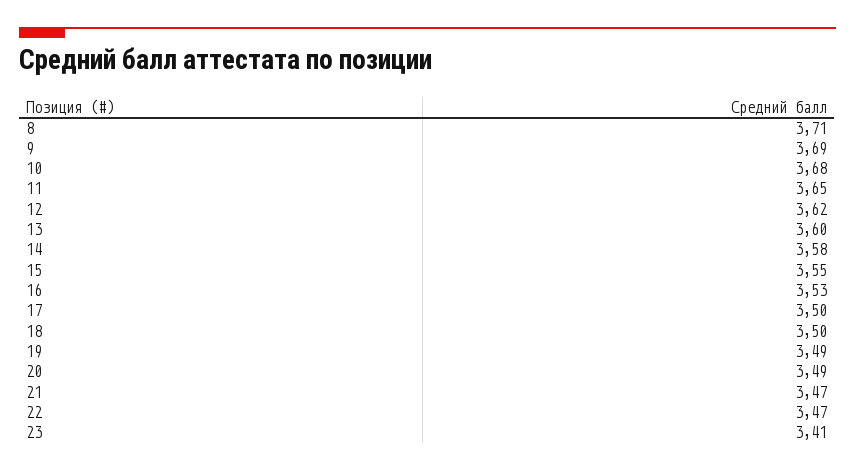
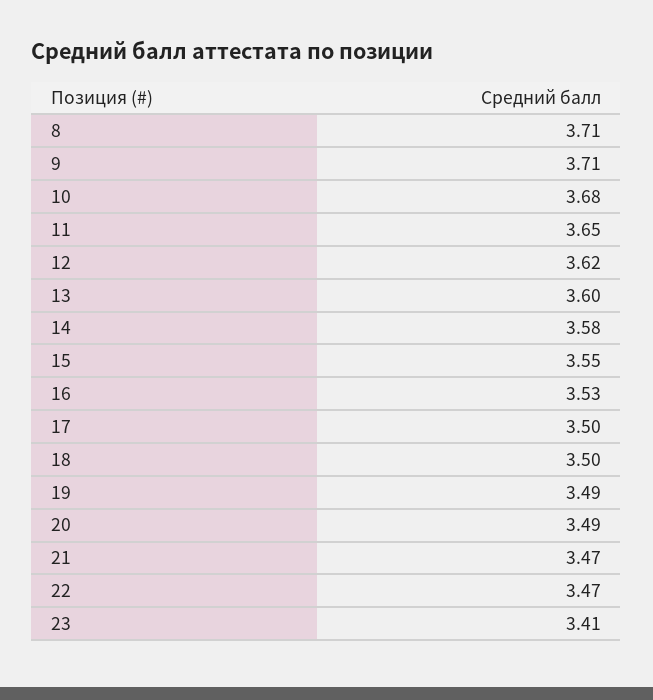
9: 3.69 -> 3.71

